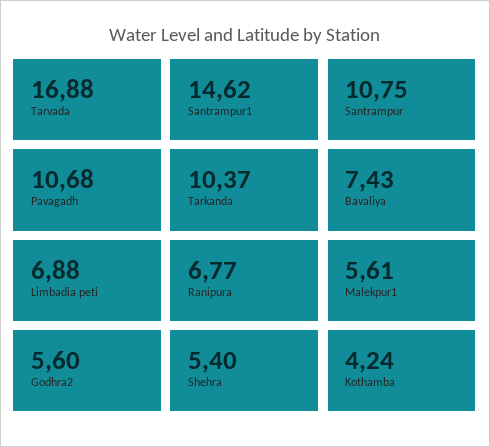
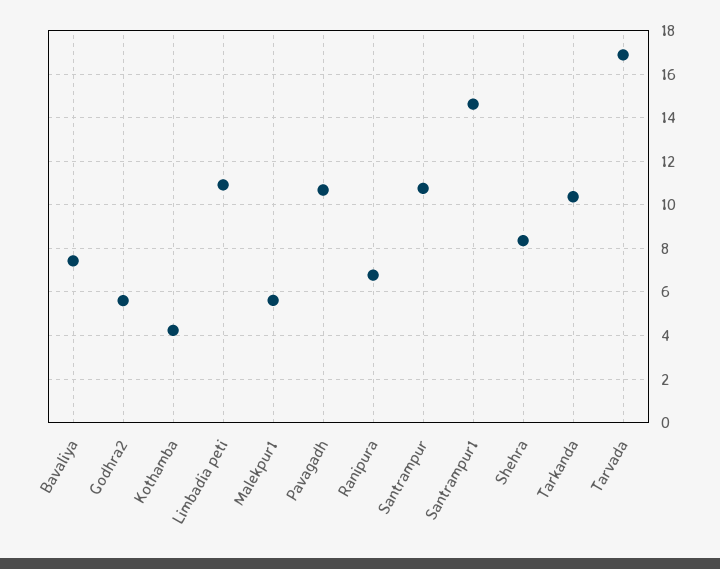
Limbadia peti: 6.88 -> 11
Shehra: 5.4 -> 8.5

